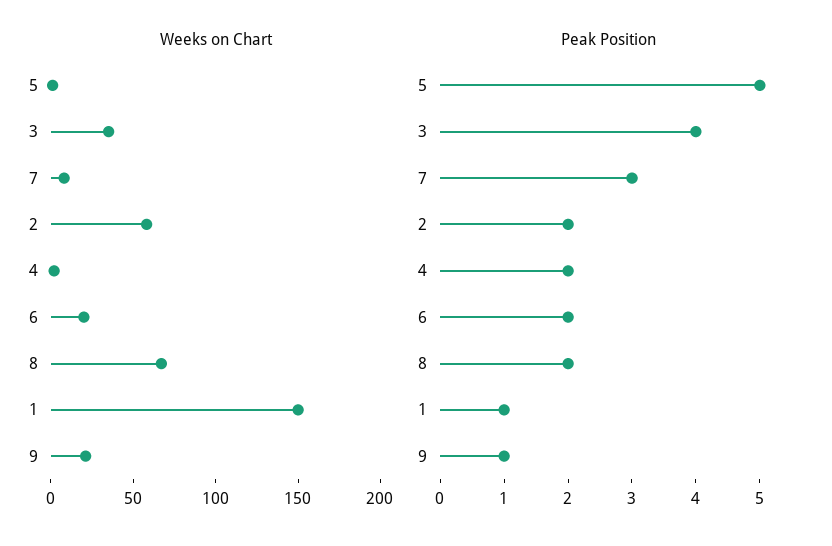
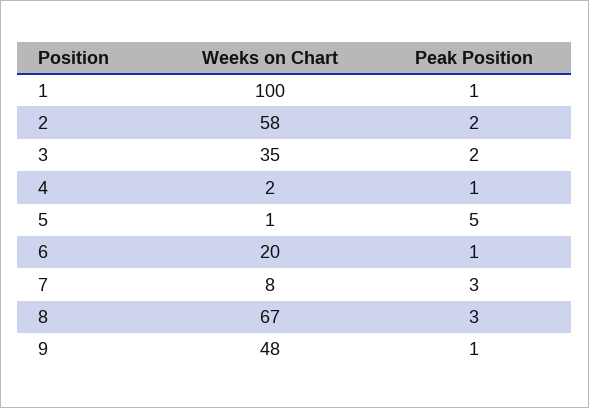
Weeks on Chart, 1: 150 -> 100
Weeks on Chart, 9: 20 -> 48
Peak Position, 3: 4 -> 2
Peak Position, 4: 2 -> 1
Peak Position, 6: 2 -> 1
Peak Position, 8: 2 -> 3

